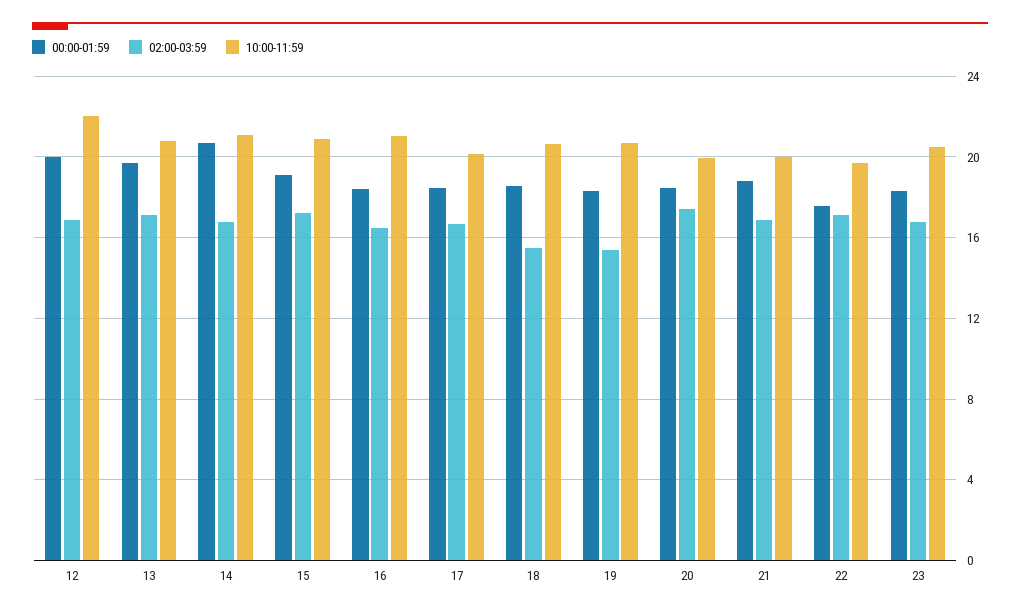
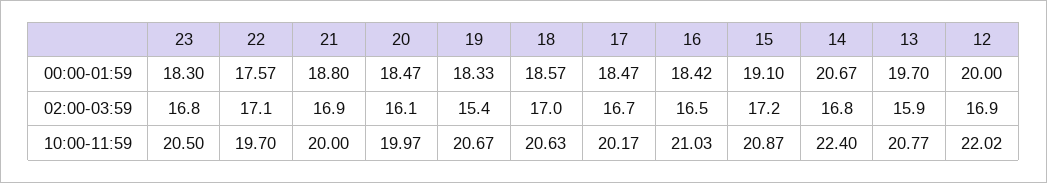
02:00-03:59, 13: 17 -> 15.9
10:00-11:59, 14: 21 -> 22.4
02:00-03:59, 18: 15.5 -> 17
02:00-03:59, 20: 17.5 -> 16.1

